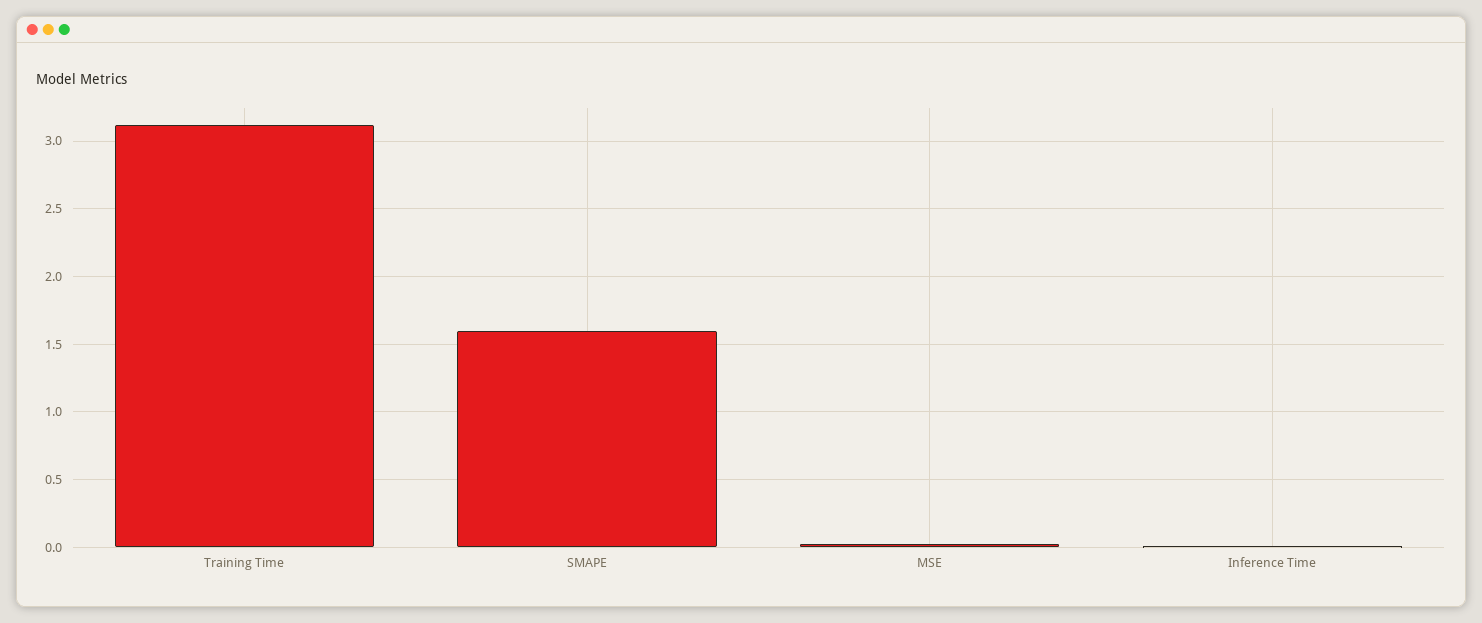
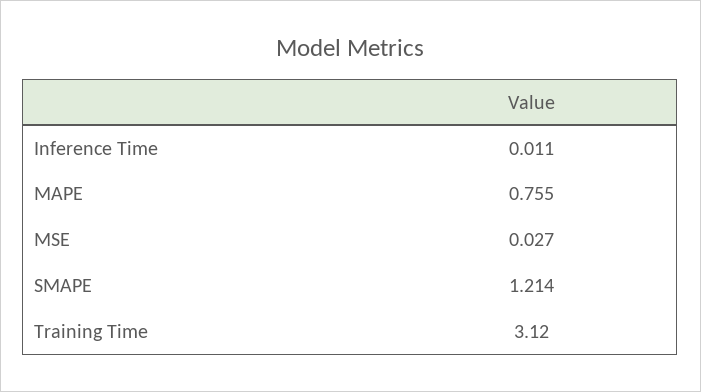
SMAPE: 1.6 -> 1.214
MAPE: none -> 0.755

